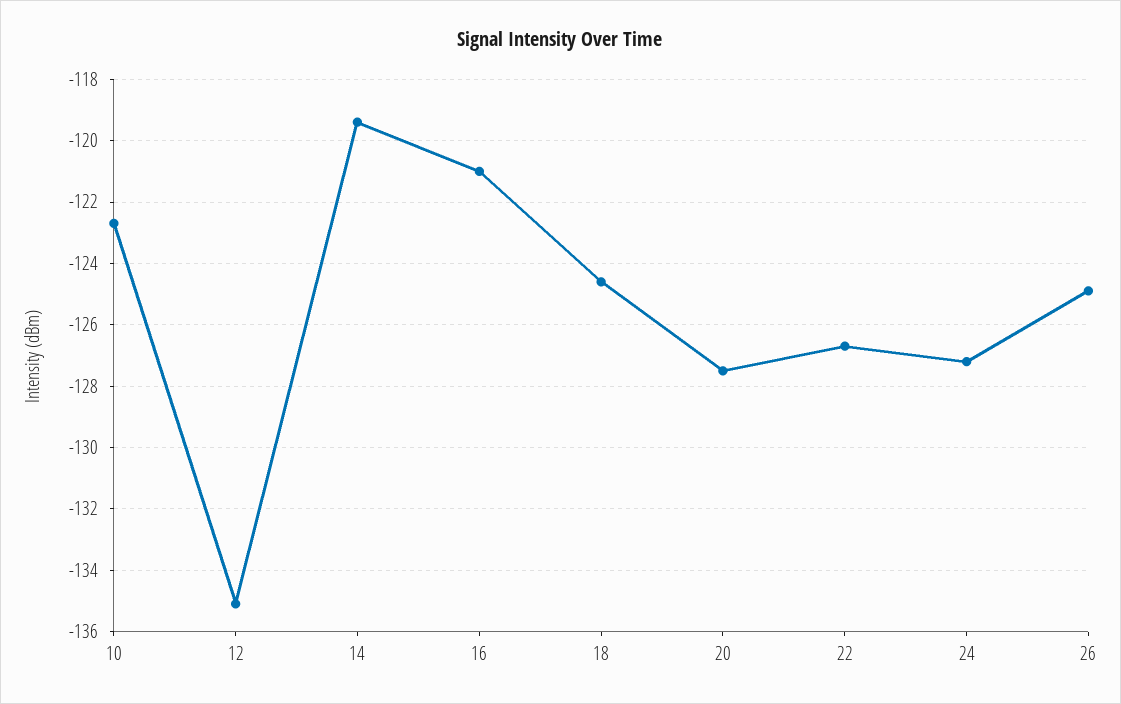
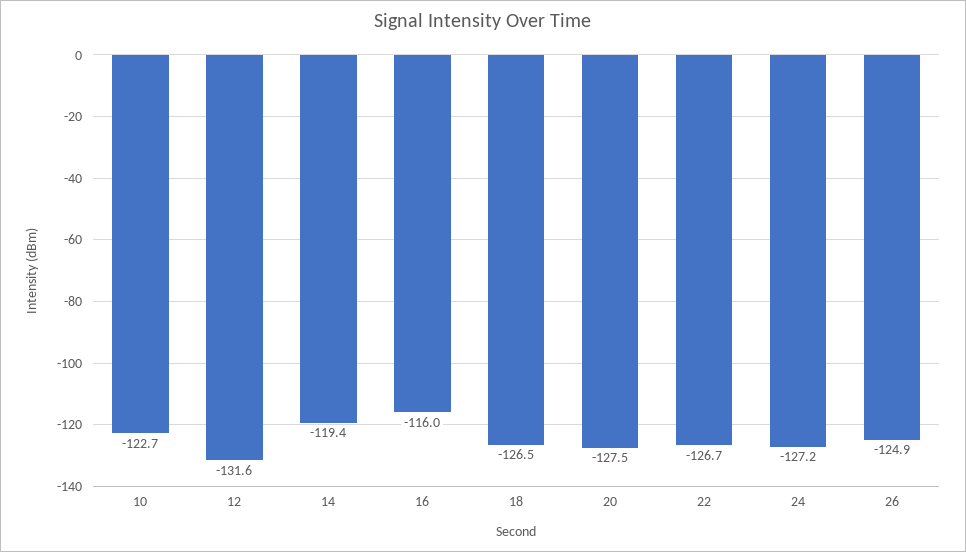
12: -135 -> -131.6
16: -121 -> -116
18: -124.5 -> -126.5

